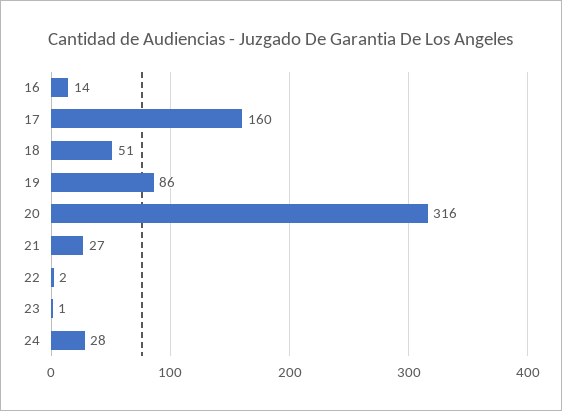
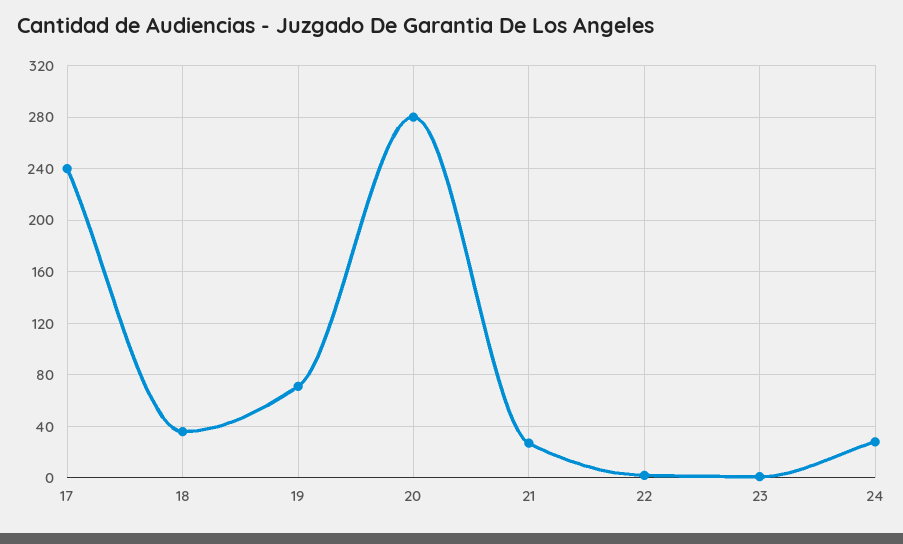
16: 14 -> none
17: 160 -> 240
18: 51 -> 35
19: 86 -> 70
20: 316 -> 280

